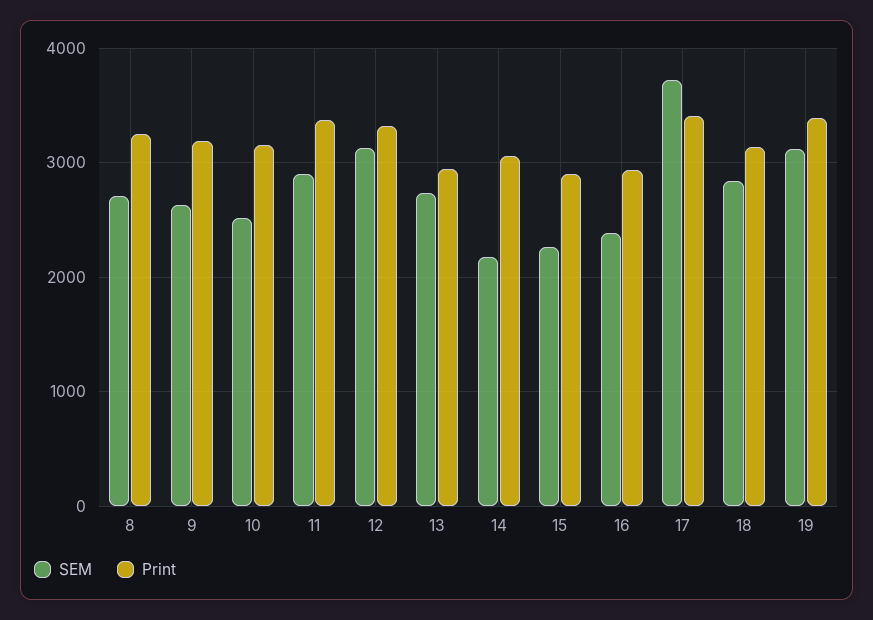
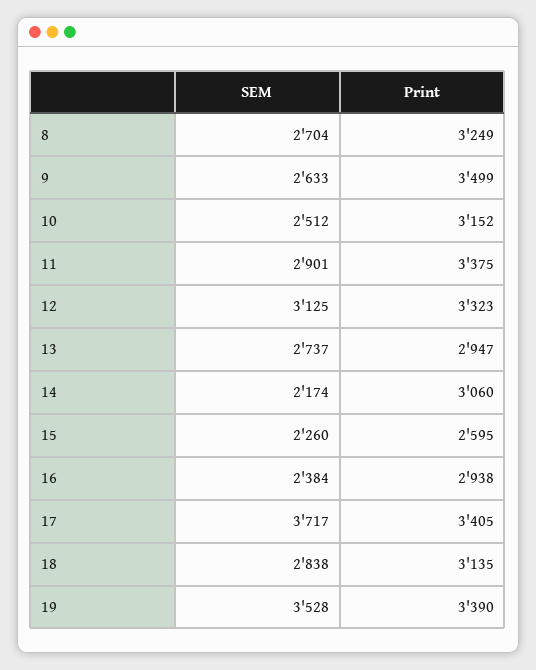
Print, 9: 3200 -> 3499
Print, 15: 2900 -> 2595
SEM, 19: 3100 -> 3528

